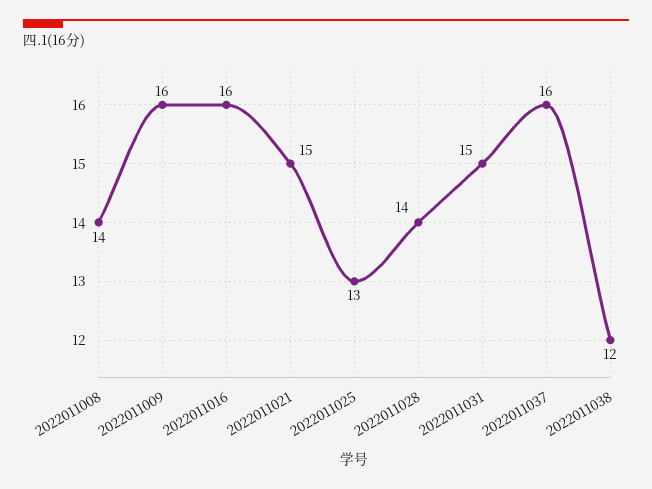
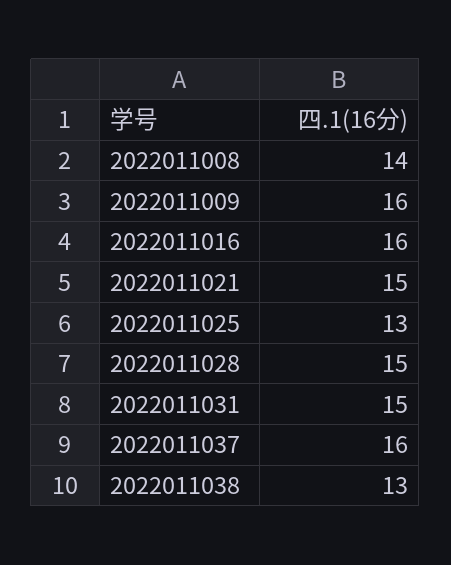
2022011028: 14 -> 15
2022011038: 12 -> 13

